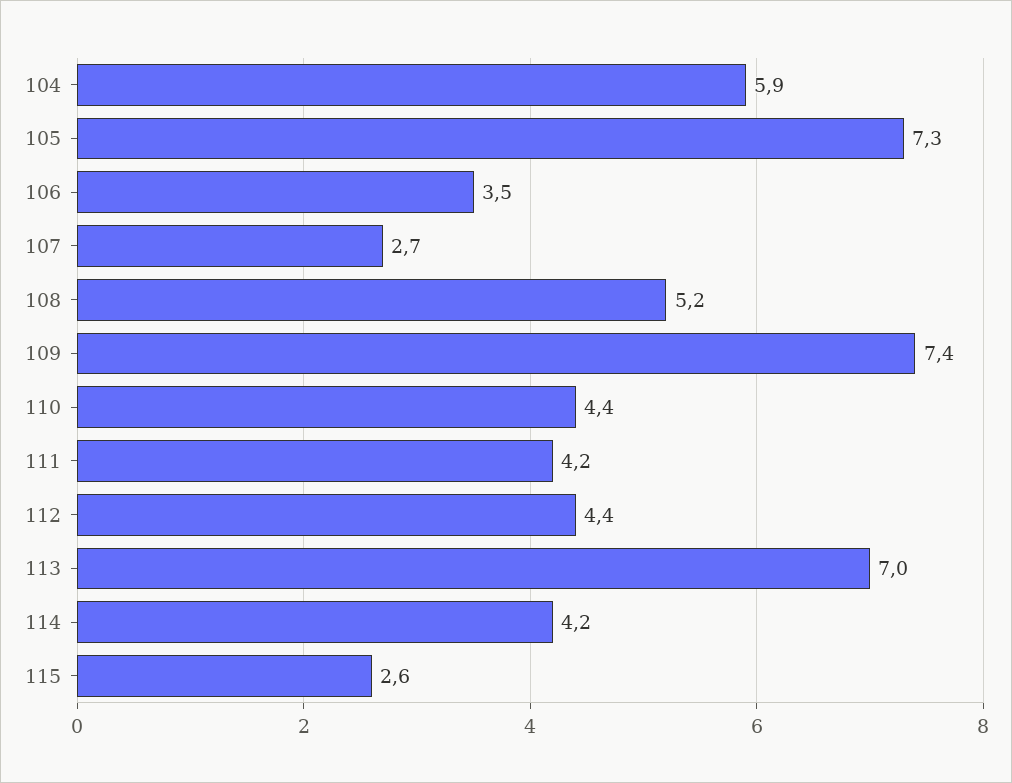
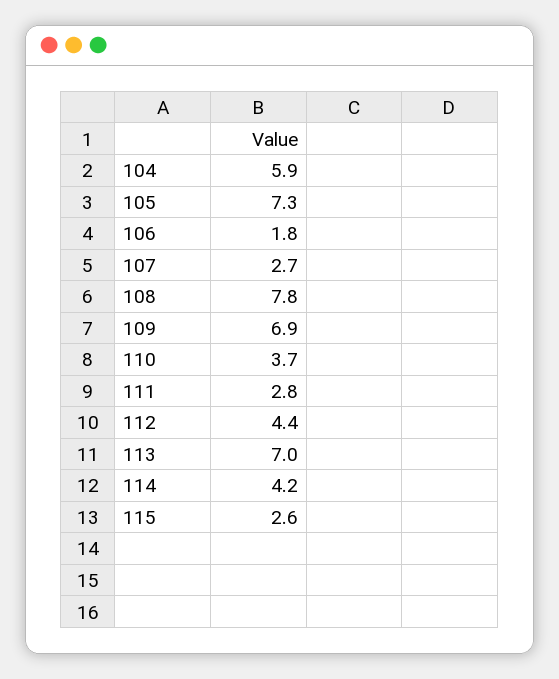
106: 3.5 -> 1.8
108: 5.2 -> 7.8
109: 7.4 -> 6.9
110: 4.4 -> 3.7
111: 4.2 -> 2.8

